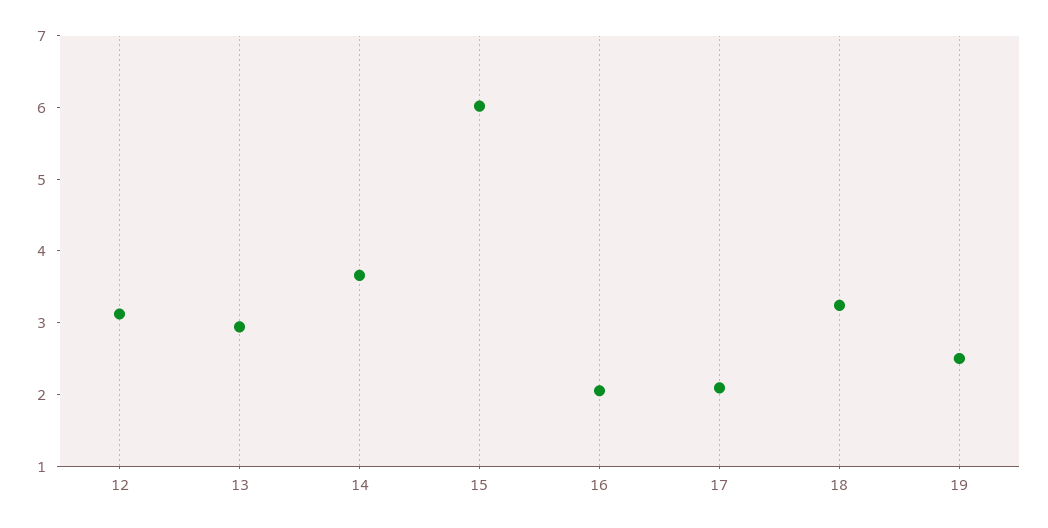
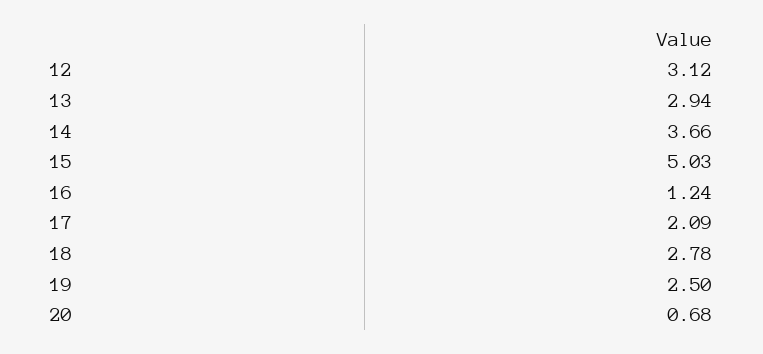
15: 6 -> 5.03
16: 2 -> 1.24
18: 3.2 -> 2.78
20: none -> 0.68

